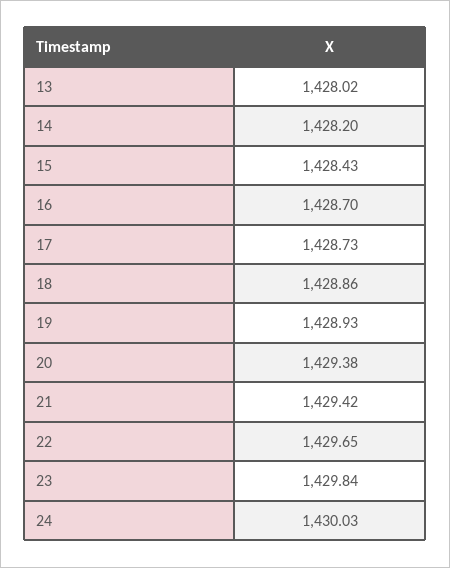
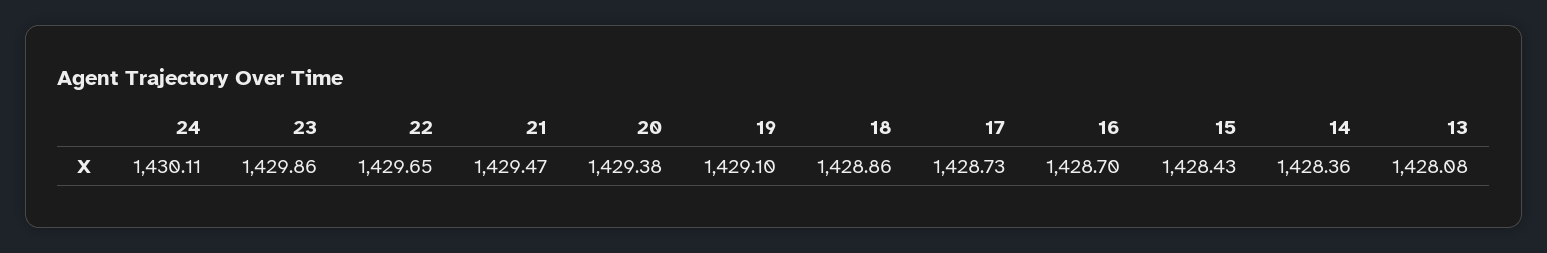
13: 1428.02 -> 1428.08
14: 1428.2 -> 1428.36
19: 1428.93 -> 1429.1
21: 1429.42 -> 1429.47
23: 1429.84 -> 1429.86
24: 1430.03 -> 1430.11

